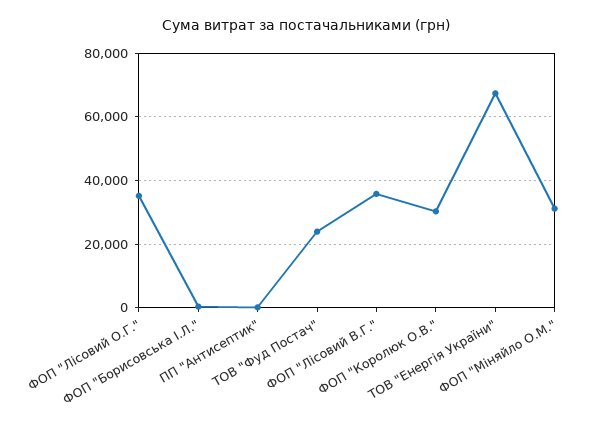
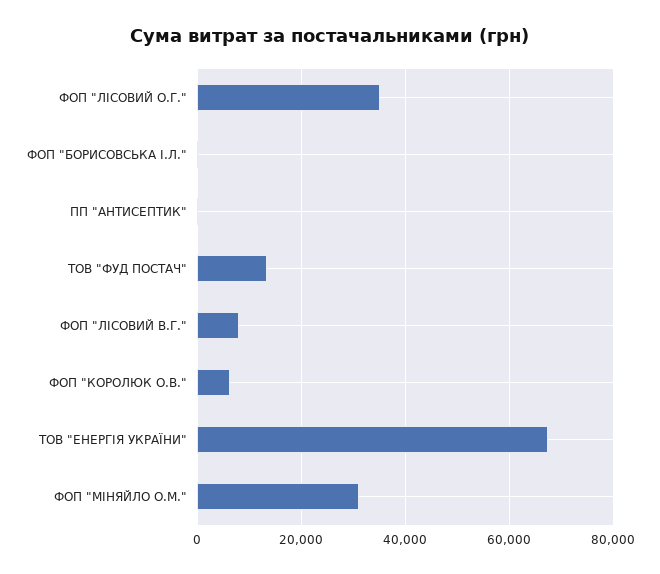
ТОВ "Фуд Постач": 24000 -> 14000
ФОП "Лісовий В.Г.": 36000 -> 8000
ФОП "Королюк О.В.": 30000 -> 6000

